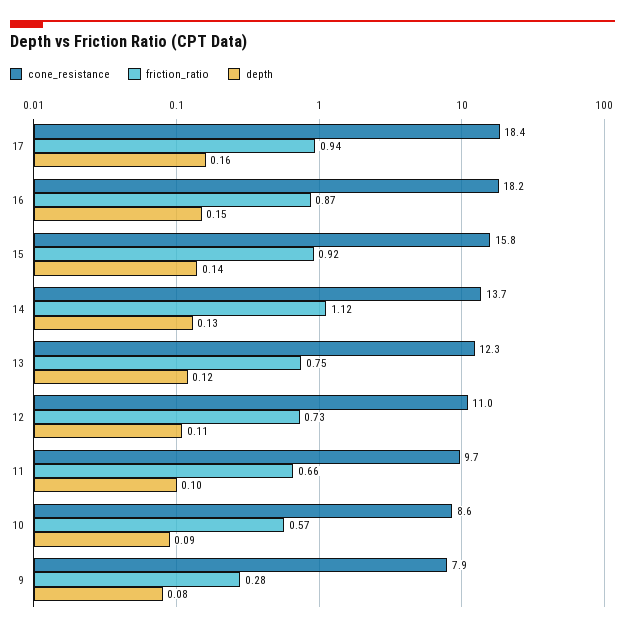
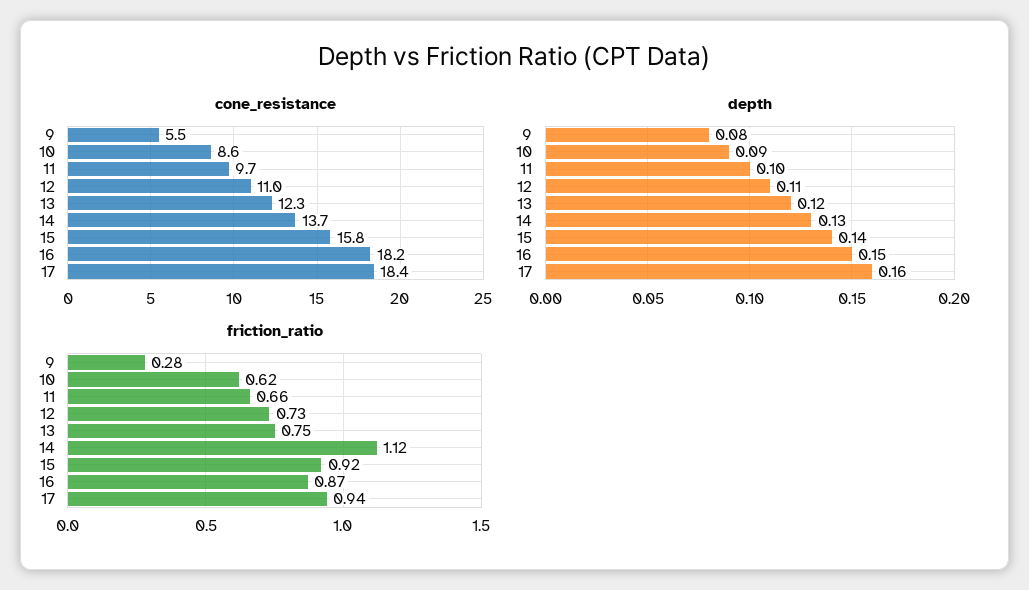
friction_ratio, 10: 0.57 -> 0.62
cone_resistance, 9: 7.9 -> 5.5

